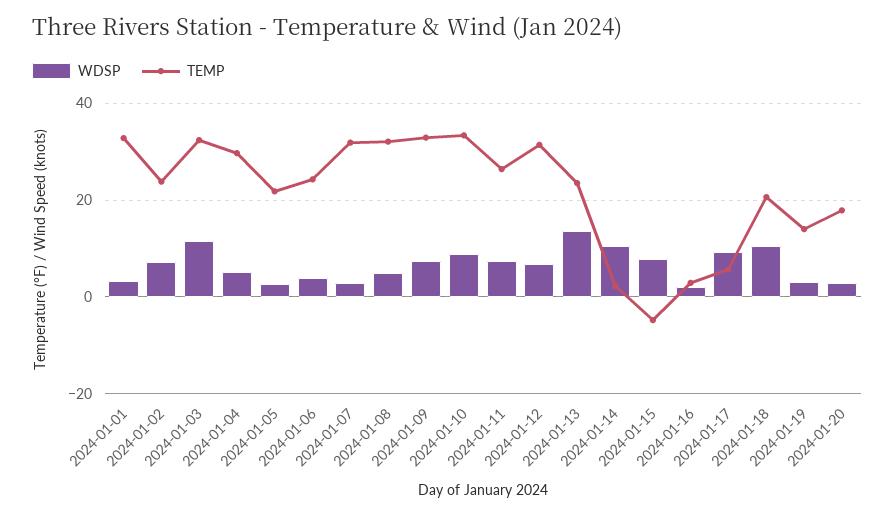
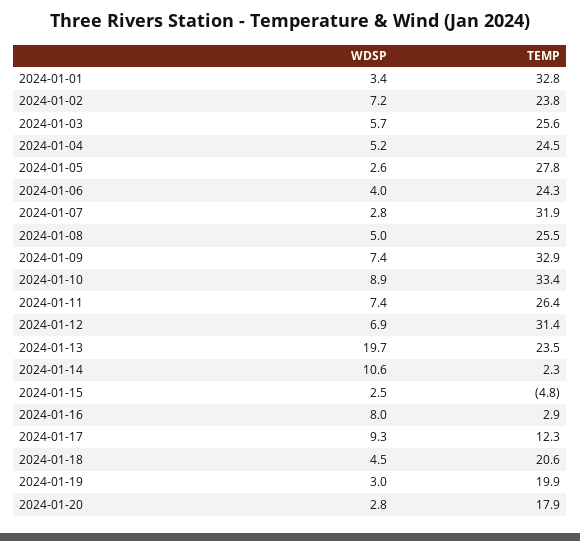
WDSP, 2024-01-03: 12 -> 5.7
TEMP, 2024-01-03: 32 -> 25.6
TEMP, 2024-01-04: 30 -> 24.5
TEMP, 2024-01-05: 22 -> 27.8
TEMP, 2024-01-08: 32 -> 25.5
WDSP, 2024-01-13: 14 -> 19.7
WDSP, 2024-01-15: 8 -> 2.5
WDSP, 2024-01-16: 2 -> 8
TEMP, 2024-01-17: 6 -> 12.3
WDSP, 2024-01-18: 10 -> 4.5
TEMP, 2024-01-19: 14 -> 19.9

